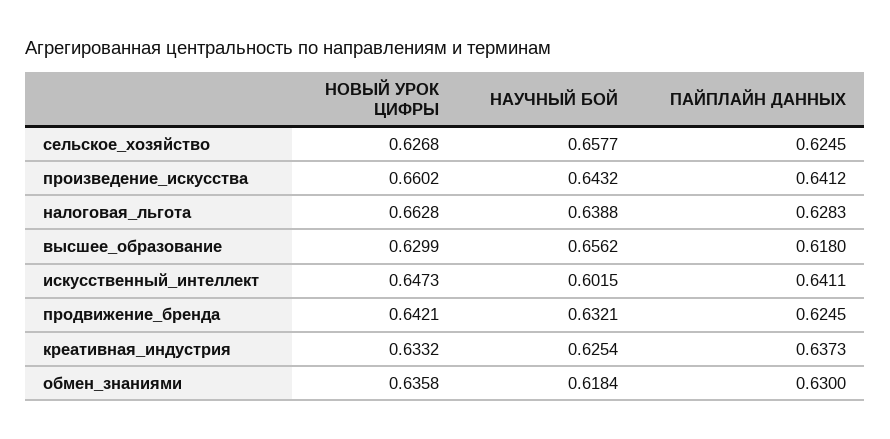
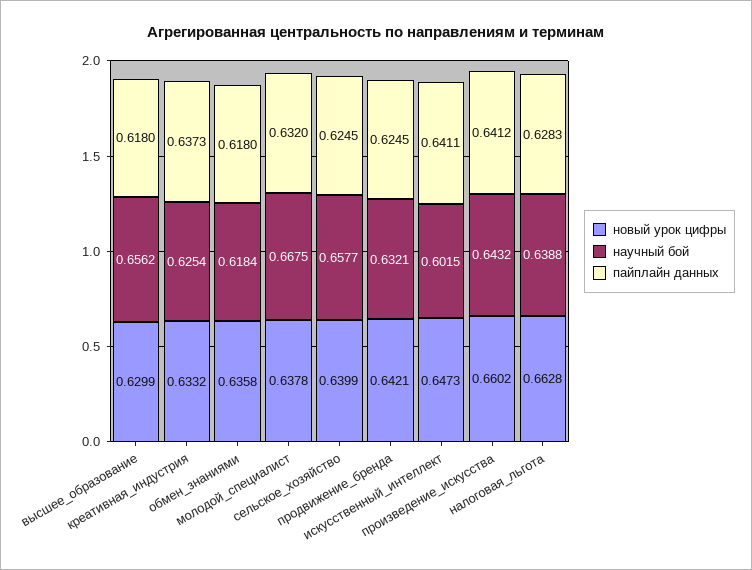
НОВЫЙ УРОК ЦИФРЫ, сельское_хозяйство: 0.6268 -> 0.6399
ПАЙПЛАЙН ДАННЫХ, обмен_знаниями: 0.63 -> 0.618
НОВЫЙ УРОК ЦИФРЫ, молодой_специалист: none -> 0.6378
НАУЧНЫЙ БОЙ, молодой_специалист: none -> 0.6675
ПАЙПЛАЙН ДАННЫХ, молодой_специалист: none -> 0.632

